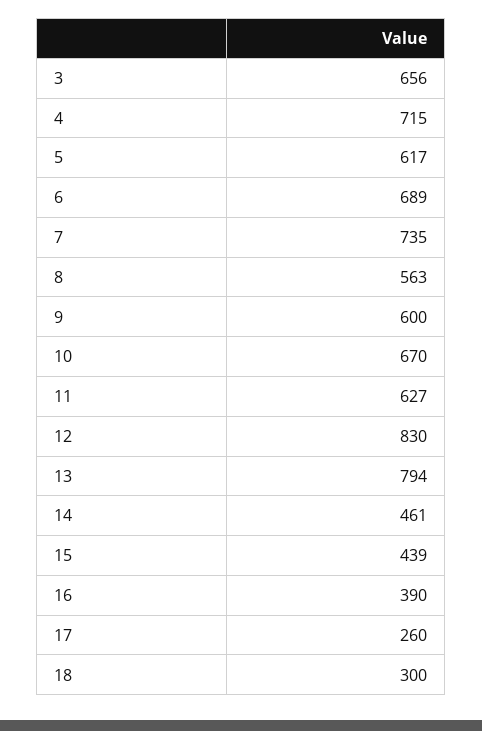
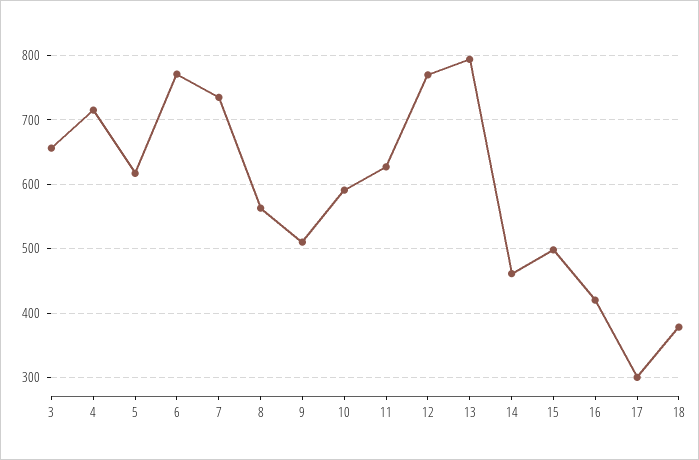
6: 689 -> 770
9: 600 -> 510
10: 670 -> 590
12: 830 -> 770
15: 439 -> 500
16: 390 -> 420
17: 260 -> 300
18: 300 -> 380

